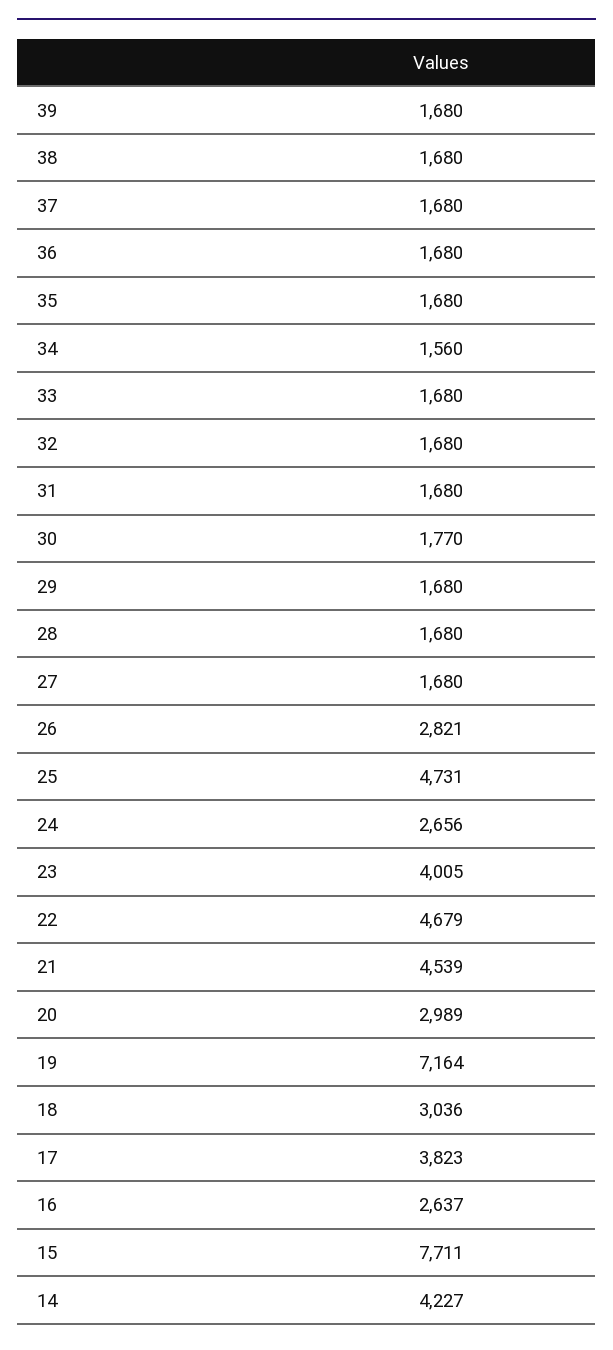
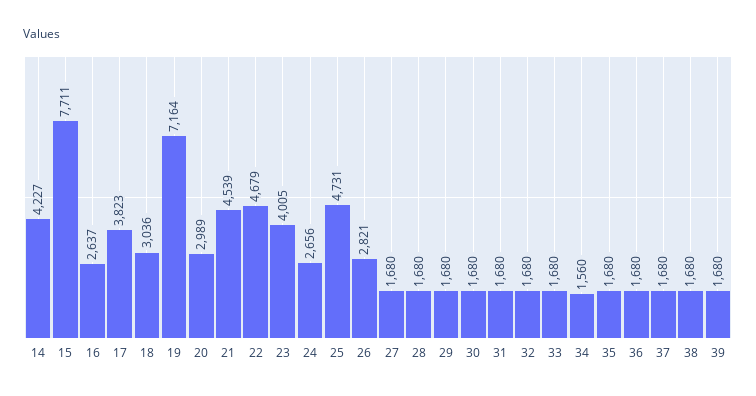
30: 1770 -> 1680

